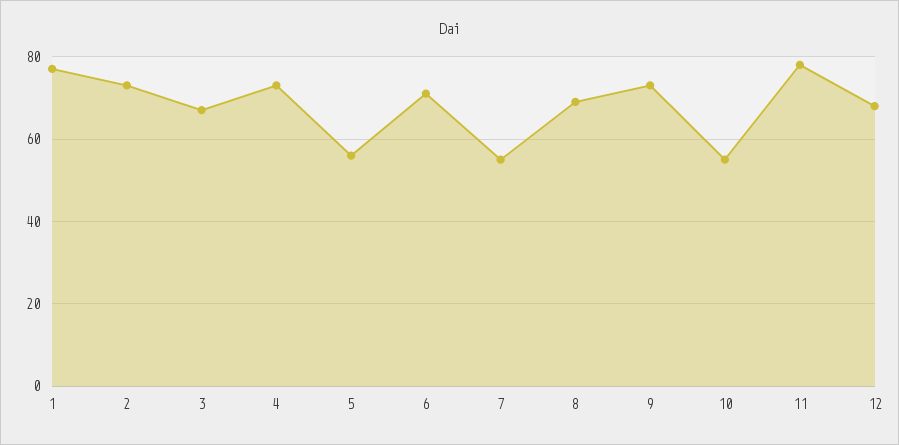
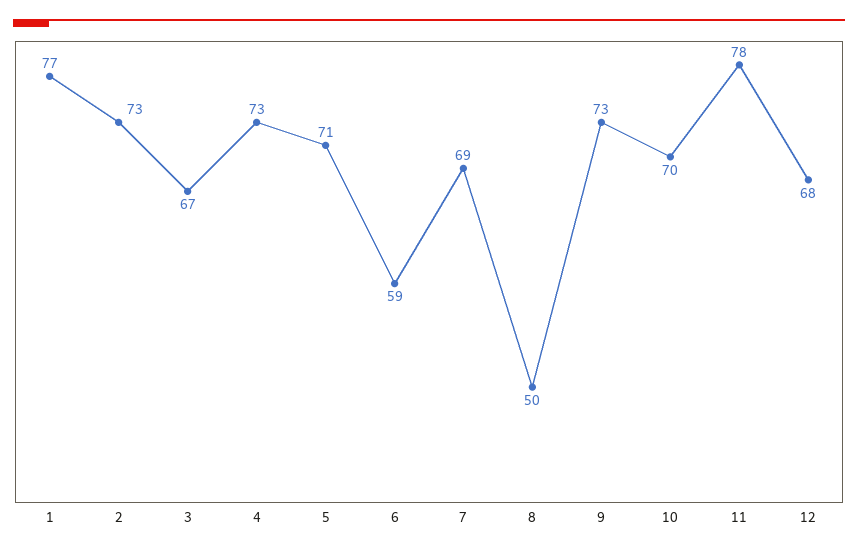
5: 55 -> 71
6: 70 -> 59
7: 55 -> 69
8: 70 -> 50
10: 55 -> 70

